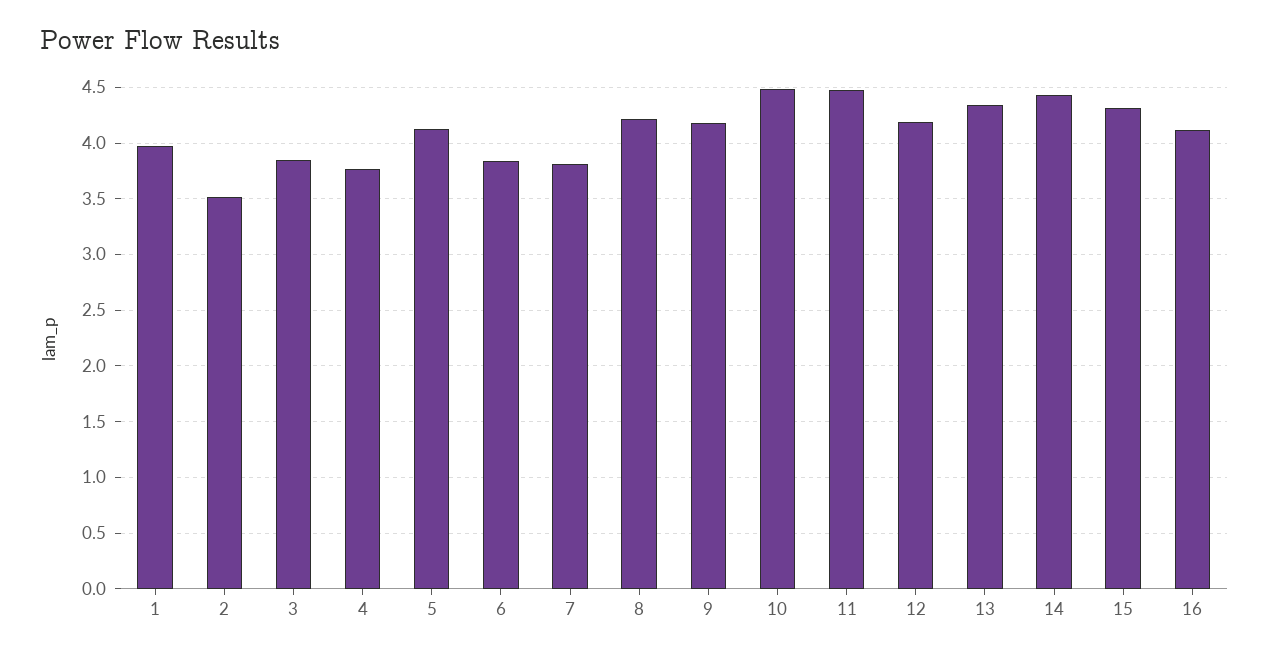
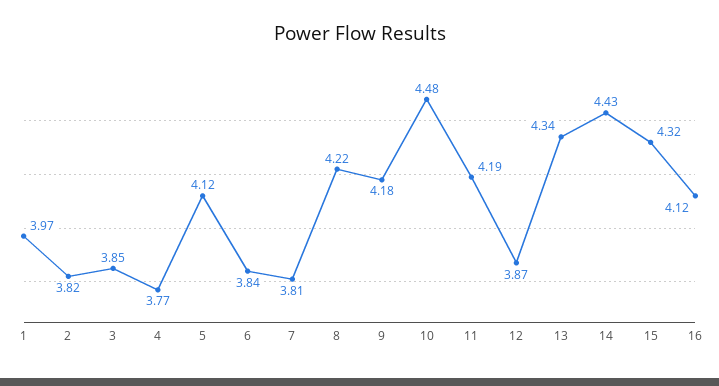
2: 3.5 -> 3.82
11: 4.5 -> 4.19
12: 4.2 -> 3.87

